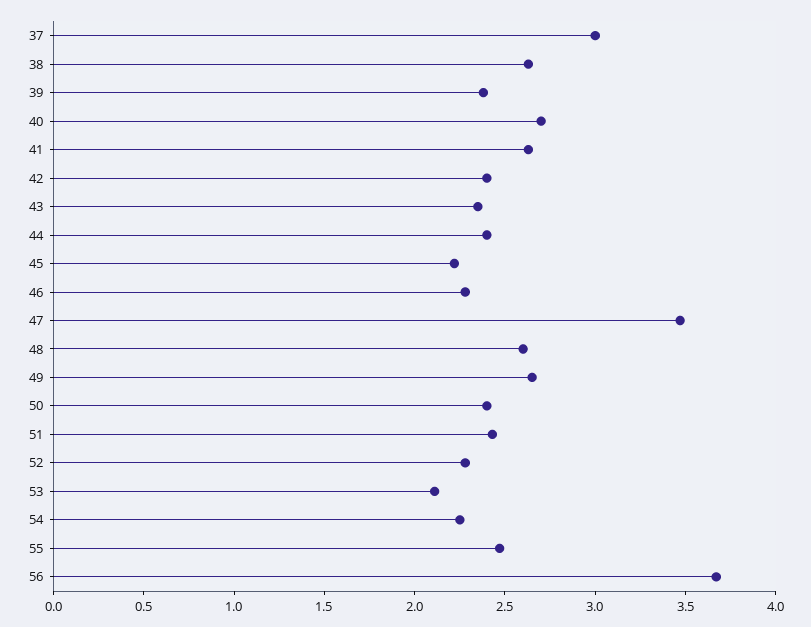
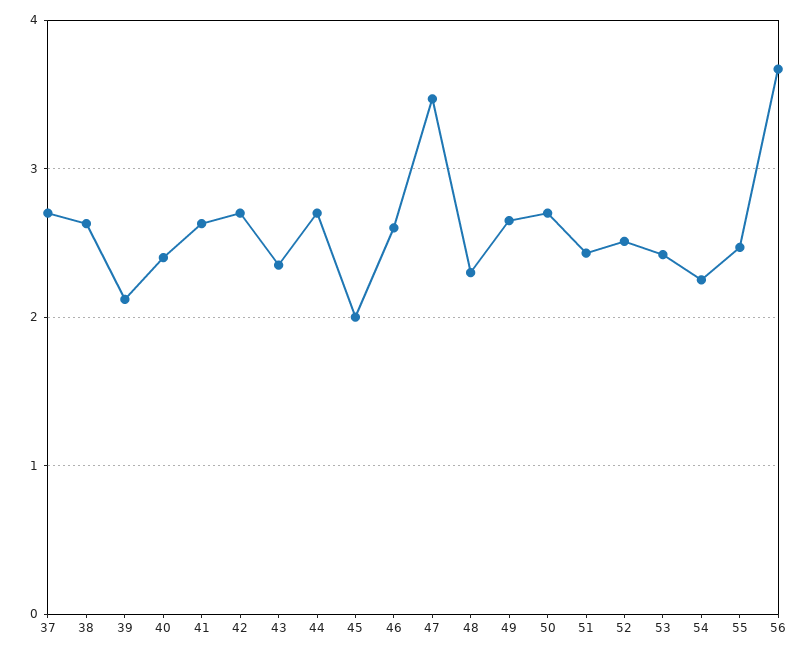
37: 3 -> 2.7
39: 2.4 -> 2.1
40: 2.7 -> 2.4
42: 2.4 -> 2.7
44: 2.4 -> 2.7
45: 2.2 -> 2
46: 2.3 -> 2.6
48: 2.6 -> 2.3
50: 2.4 -> 2.7
52: 2.3 -> 2.5
53: 2.1 -> 2.4

